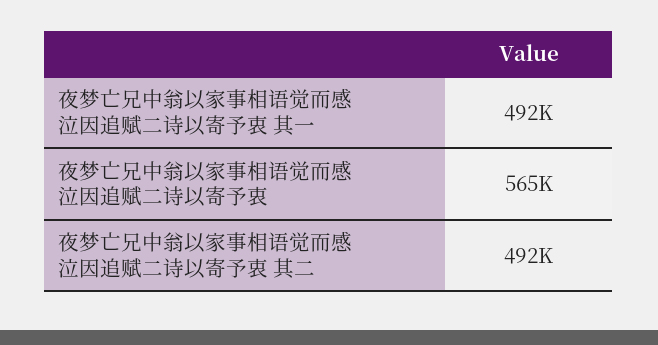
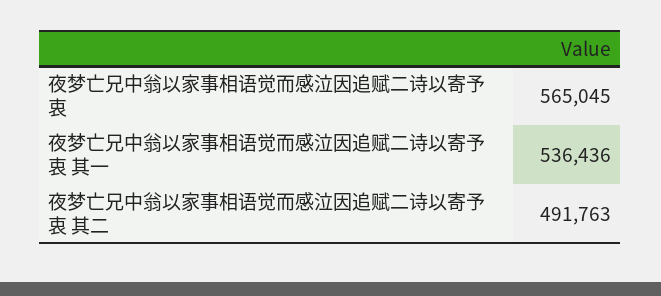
夜梦亡兄中翁以家事相语觉而感泣因追赋二诗以寄予衷 其一: 492000 -> 536436

